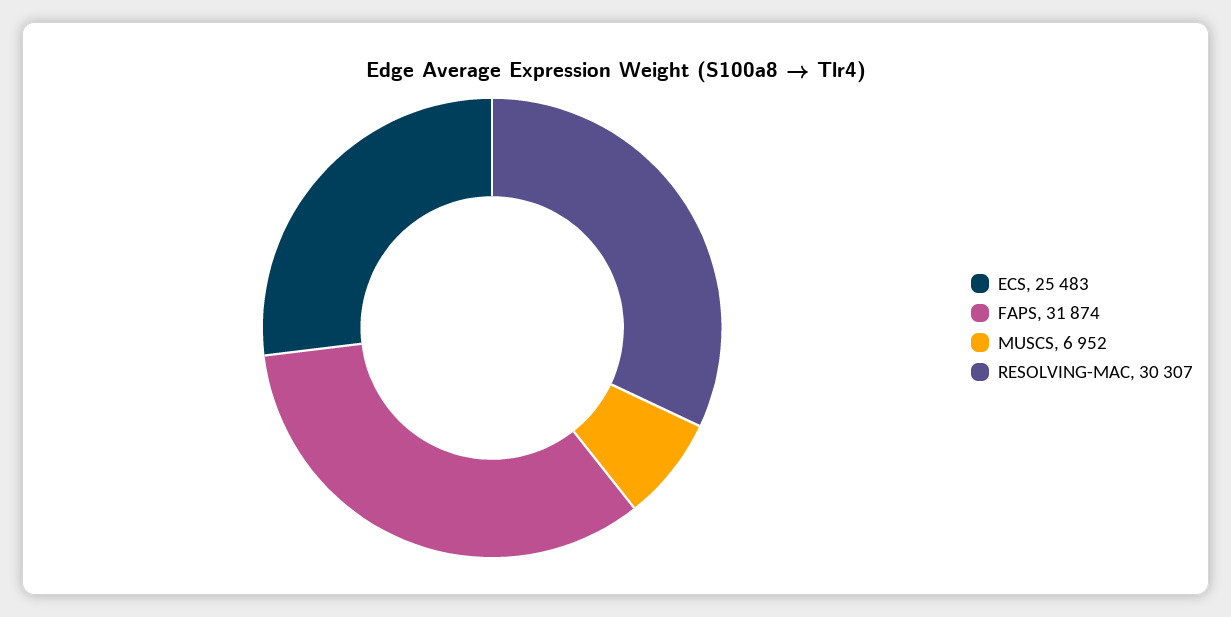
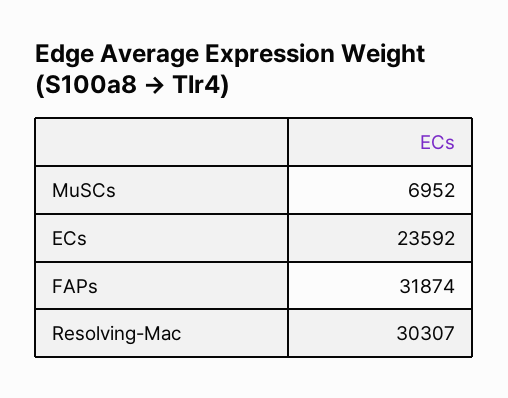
ECS: 25483 -> 23592

